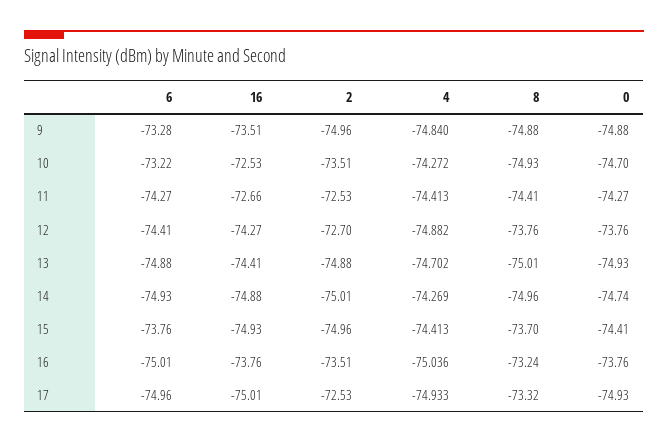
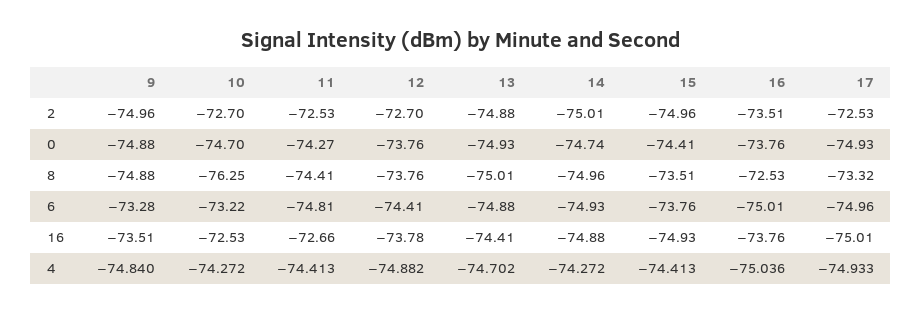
2, 10: -73.51 -> -72.7
8, 10: -74.93 -> -76.25
6, 11: -74.27 -> -74.81
16, 12: -74.27 -> -73.78
4, 14: -74.269 -> -74.272
8, 15: -73.7 -> -73.51
8, 16: -73.24 -> -72.53

